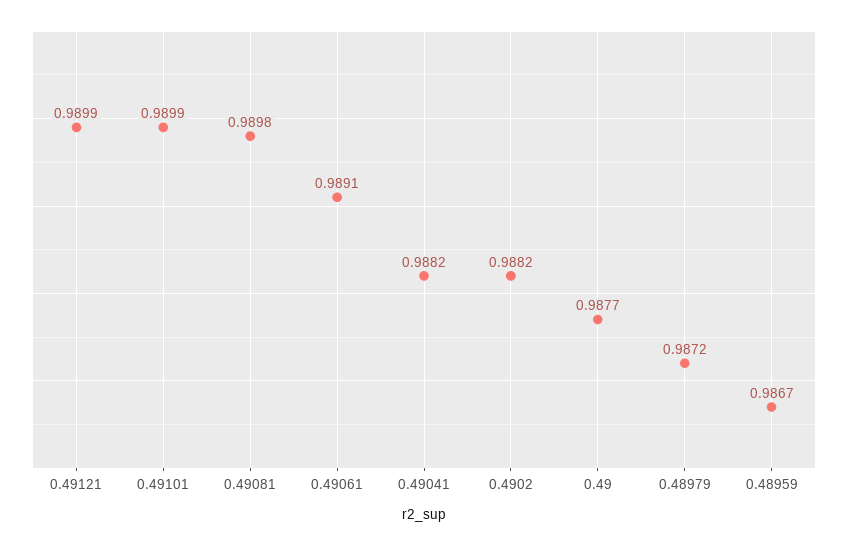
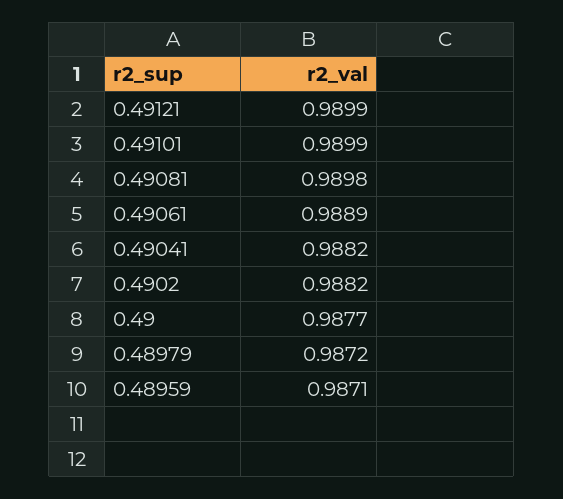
0.49061: 0.9891 -> 0.9889
0.48959: 0.9867 -> 0.9871

